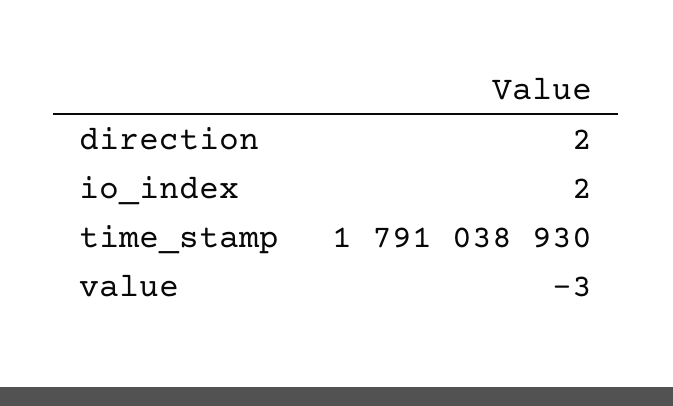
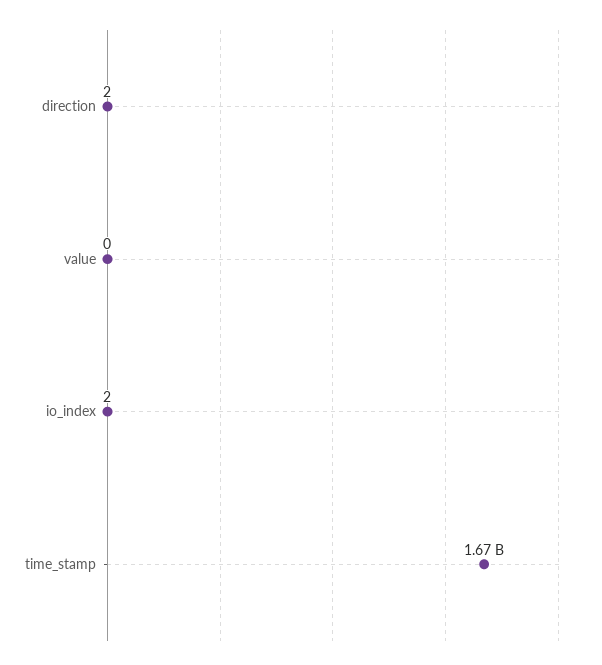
time_stamp: 1791038930 -> 1670000000
value: -3 -> 0

